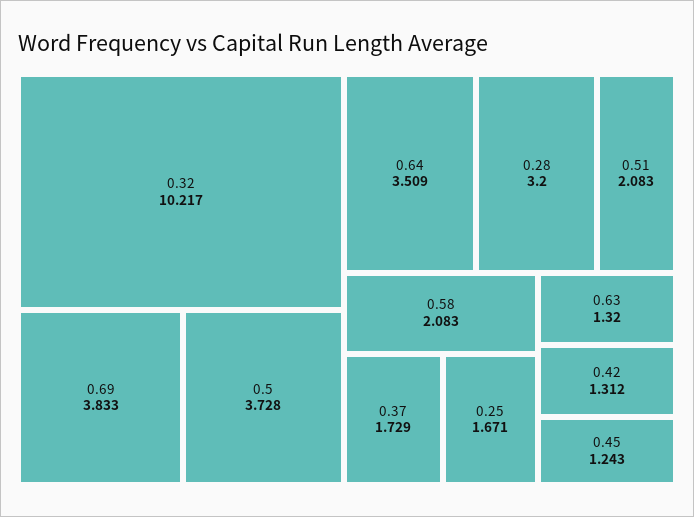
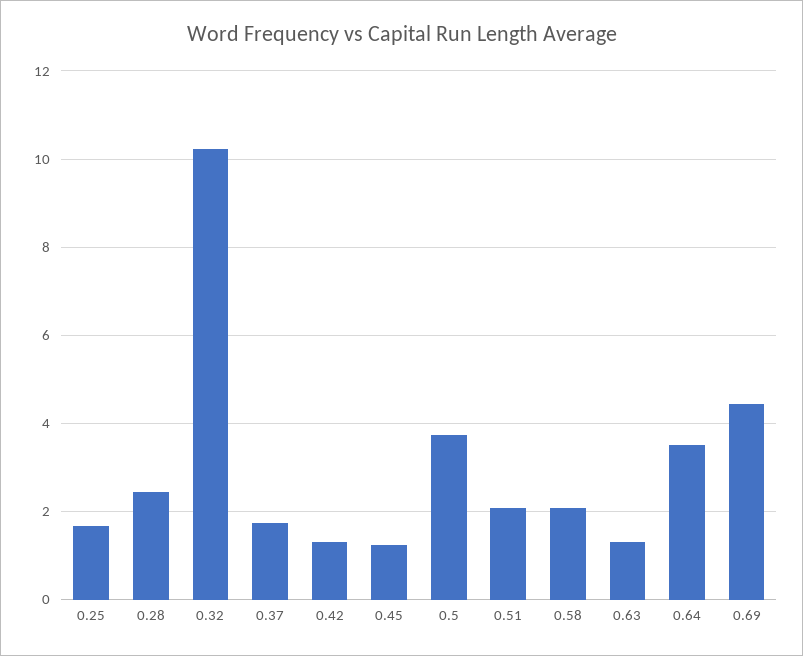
0.69: 3.833 -> 4.4
0.28: 3.2 -> 2.4

